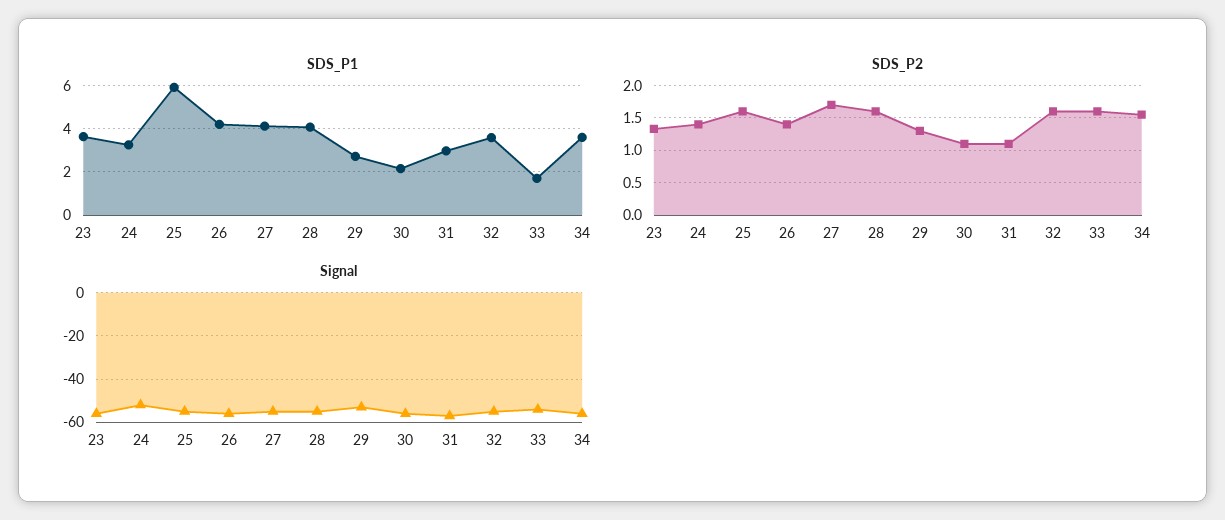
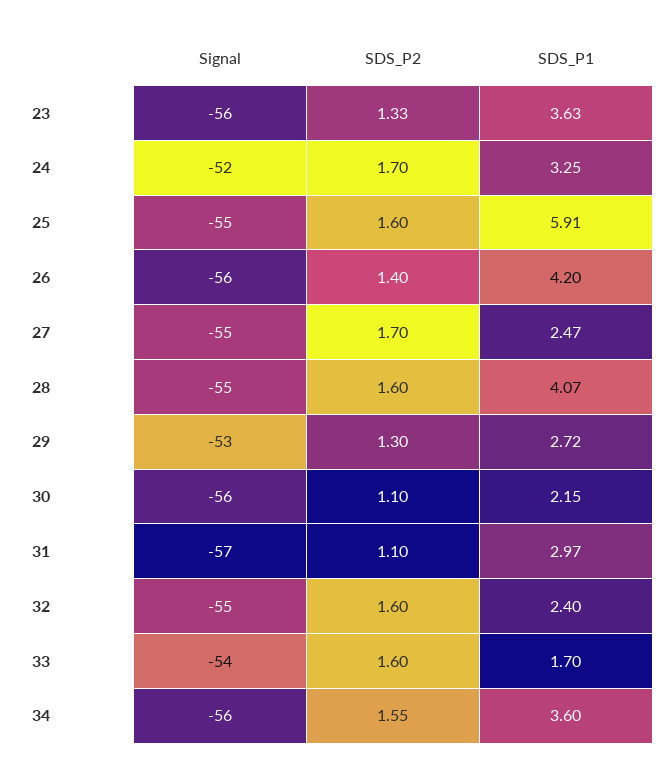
SDS_P1, 27: 4 -> 2.47
SDS_P1, 32: 3.5 -> 2.4
SDS_P2, 24: 1.4 -> 1.7

